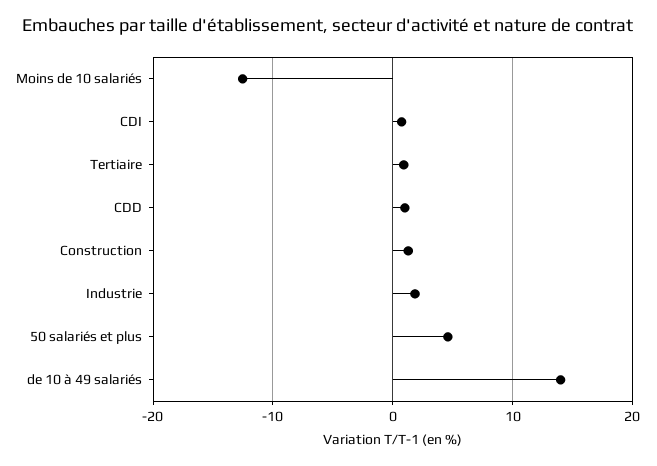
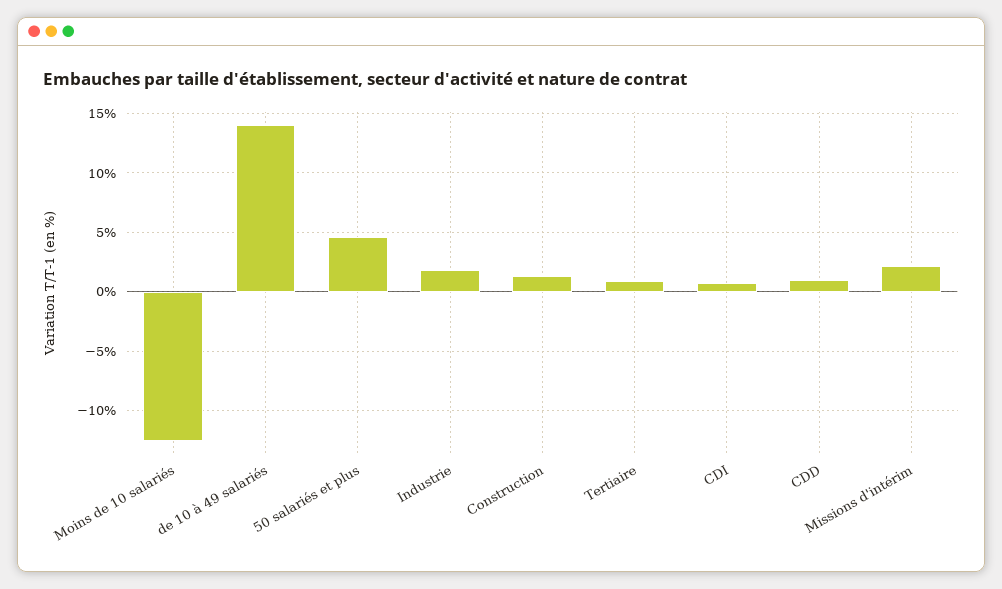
Missions d'intérim: none -> 2

